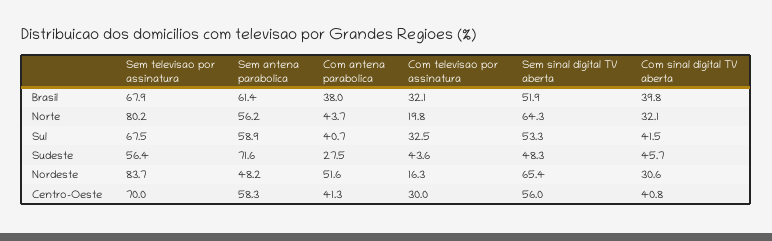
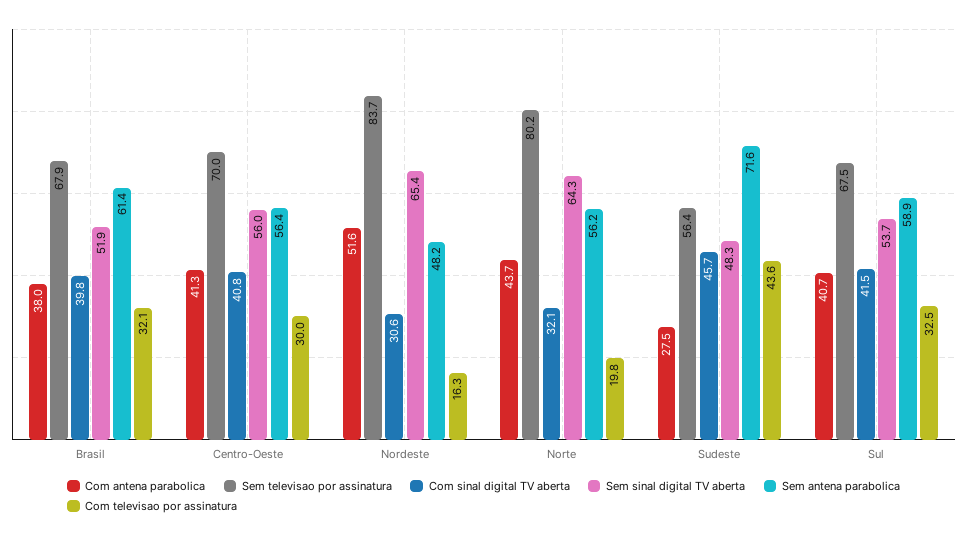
Sem sinal digital TV aberta, Sul: 53.3 -> 53.7
Sem antena parabolica, Centro-Oeste: 58.3 -> 56.4

